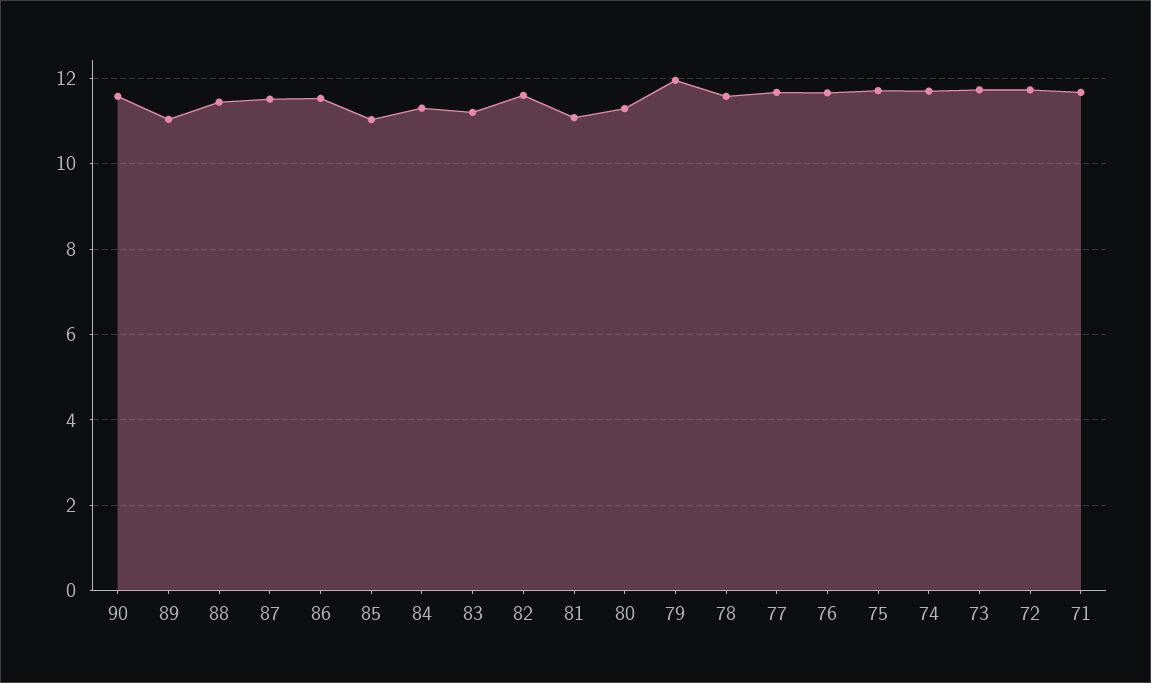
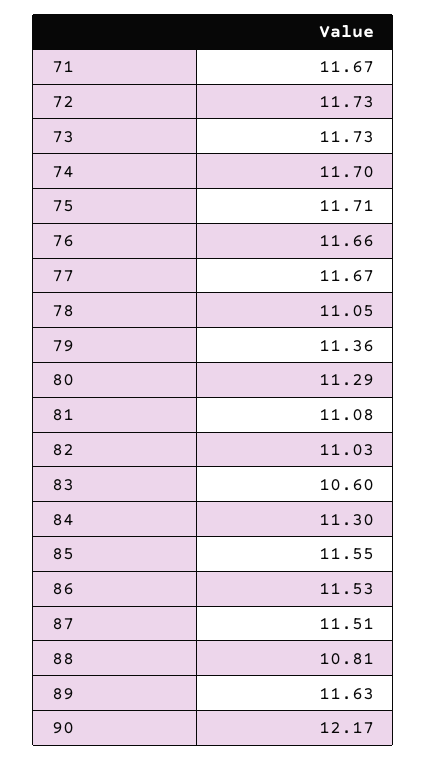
90: 11.6 -> 12.17
89: 11 -> 11.63
88: 11.4 -> 10.81
85: 11 -> 11.55
83: 11.2 -> 10.6
82: 11.6 -> 11.03
79: 12 -> 11.36
78: 11.6 -> 11.05

